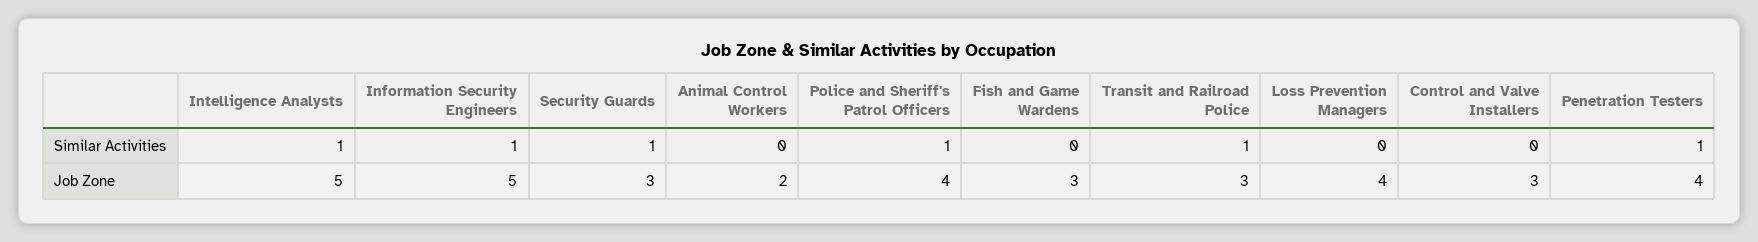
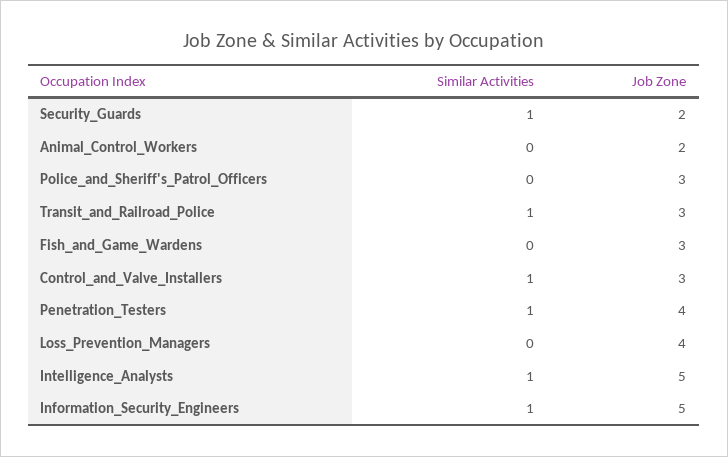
Police and Sheriff's Patrol Officers, Similar Activities: 1 -> 0
Control and Valve Installers, Similar Activities: 0 -> 1
Security Guards, Job Zone: 3 -> 2
Police and Sheriff's Patrol Officers, Job Zone: 4 -> 3

